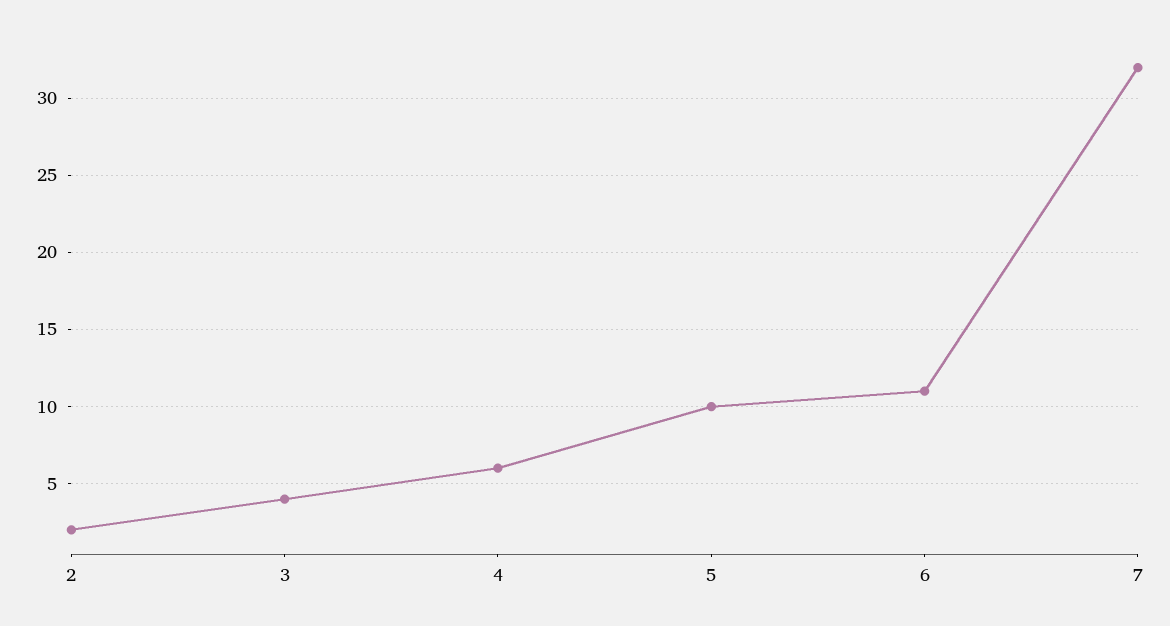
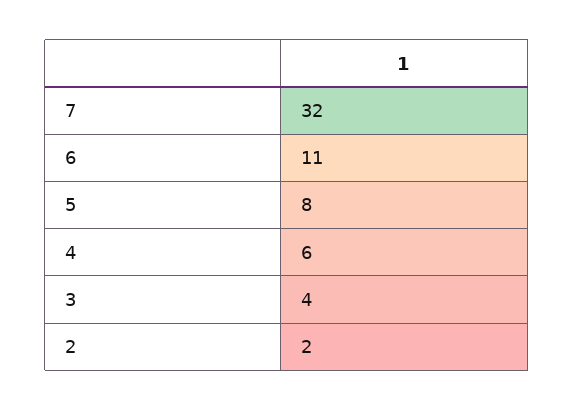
5: 10 -> 8

